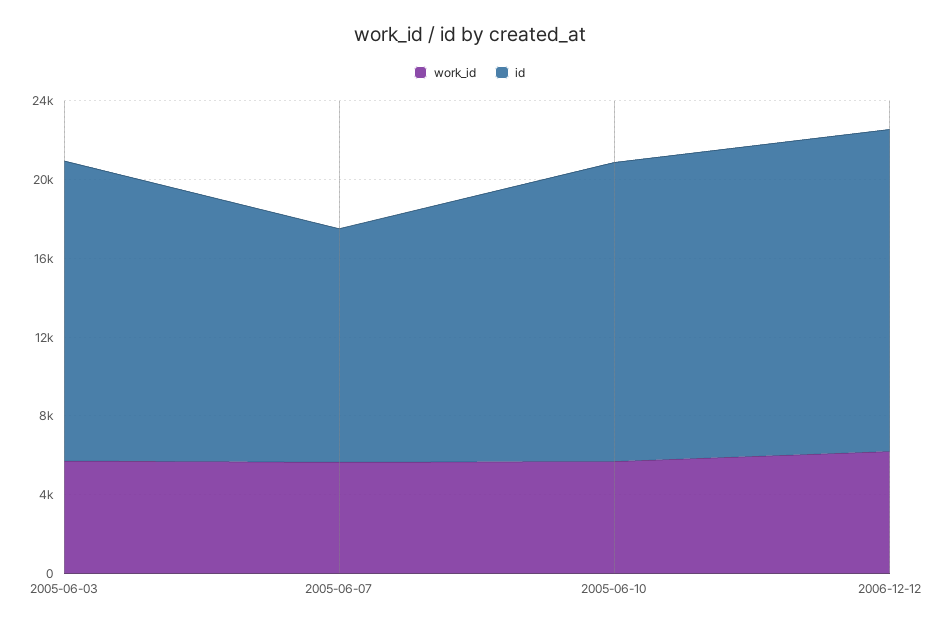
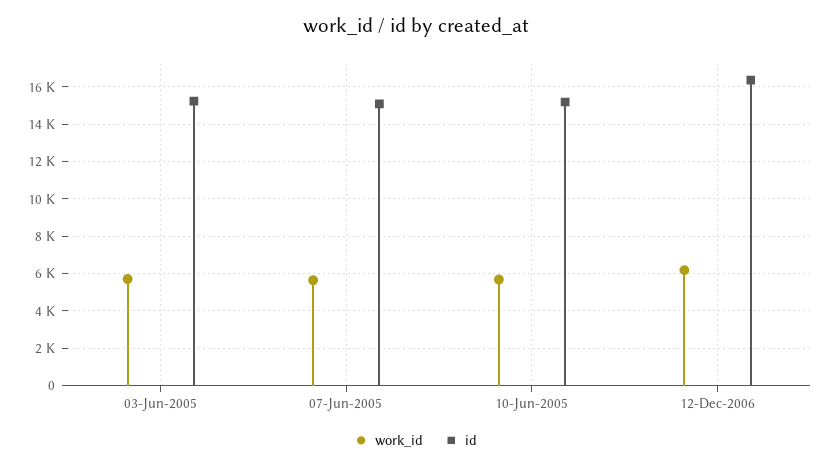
id, 2005-06-07: 12000 -> 15000

